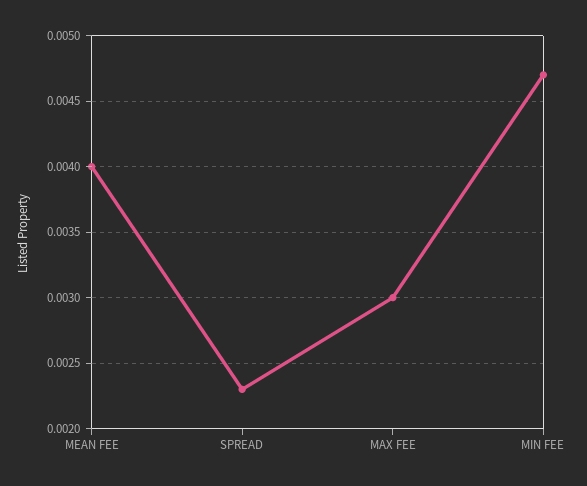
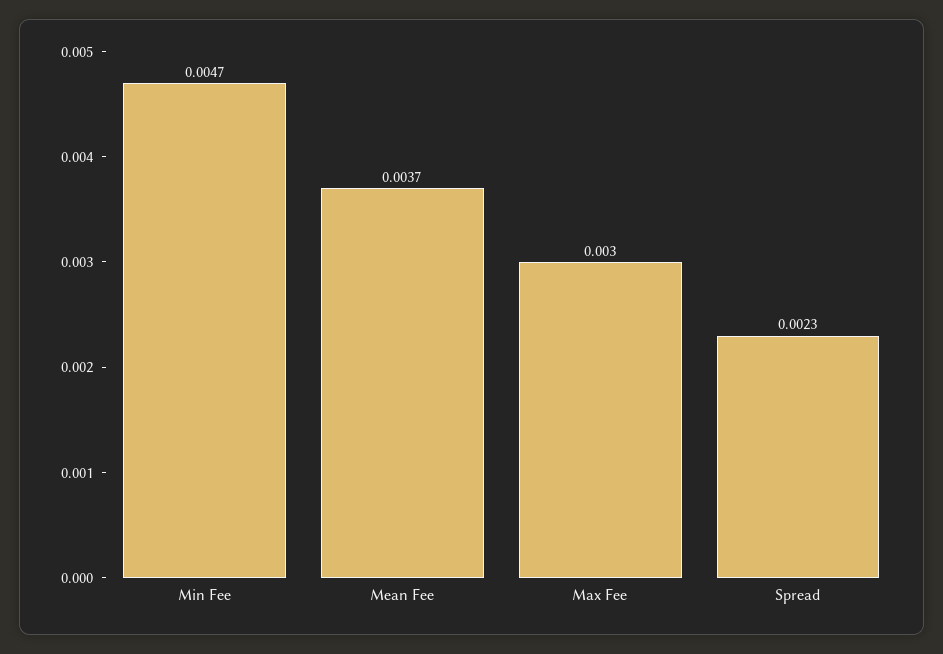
MEAN FEE: 0.004 -> 0.0037

